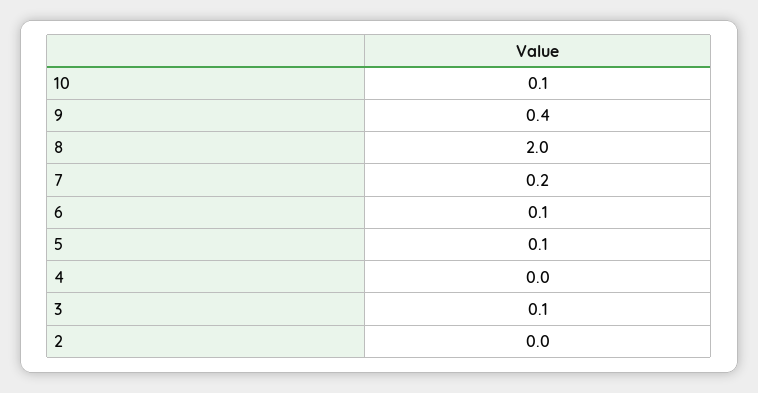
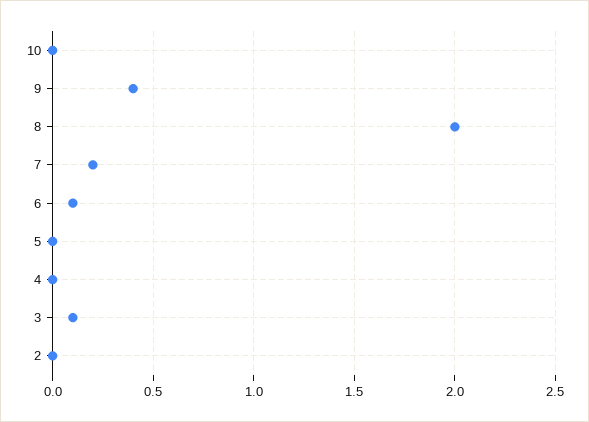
10: 0.1 -> 0
5: 0.1 -> 0

